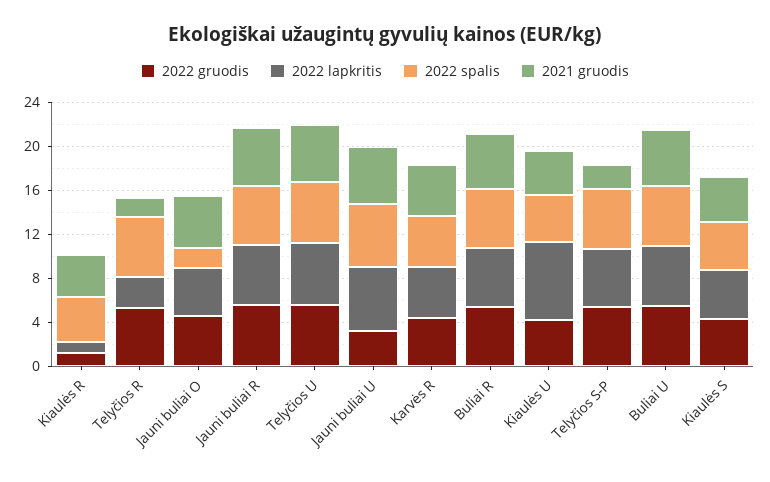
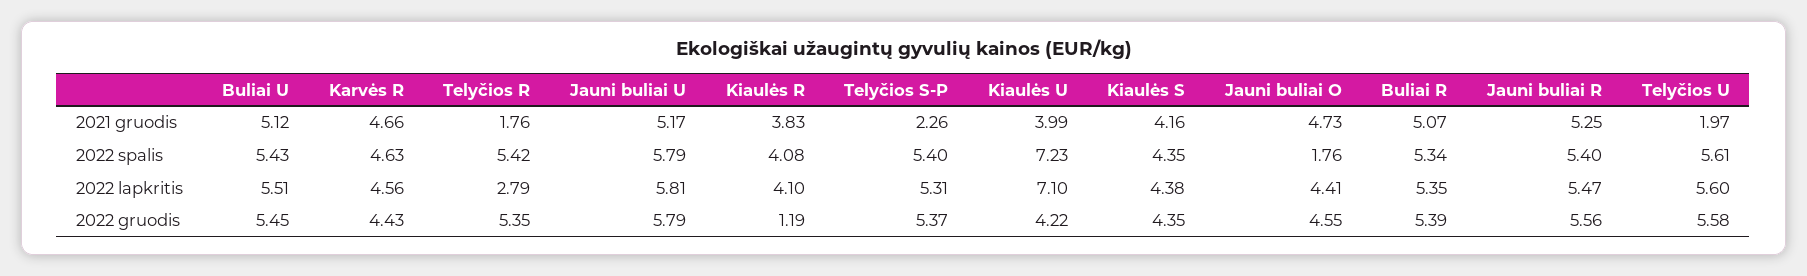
2022 lapkritis, Kiaulės R: 1 -> 4.1
2021 gruodis, Telyčios U: 5 -> 1.97
2022 gruodis, Jauni buliai U: 3 -> 5.79
2022 spalis, Kiaulės U: 4 -> 7.23

